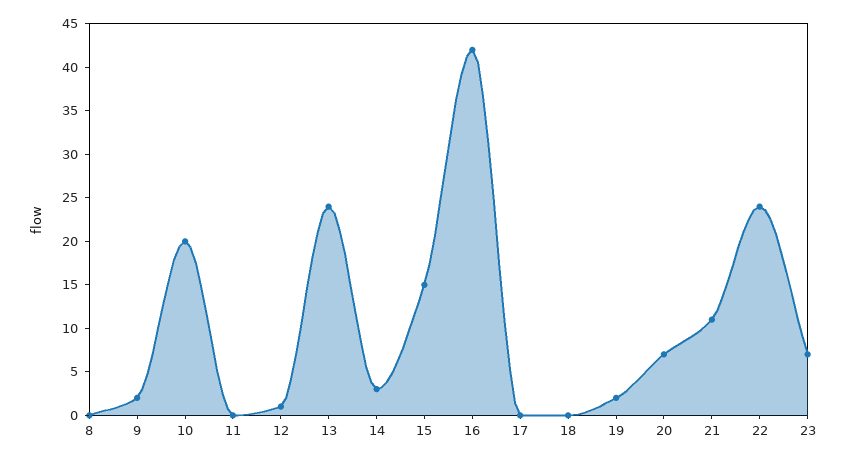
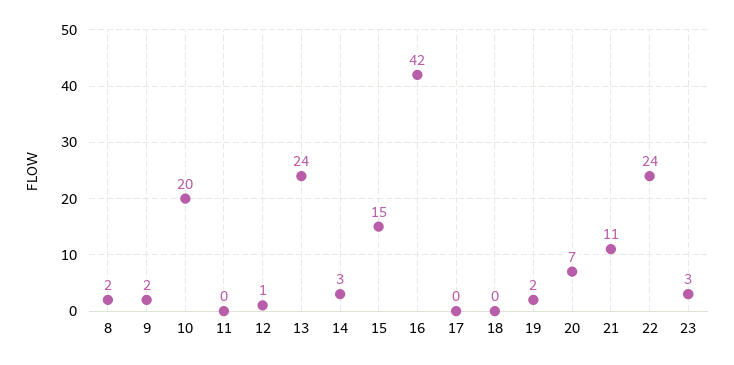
8: 0 -> 2
23: 7 -> 3

